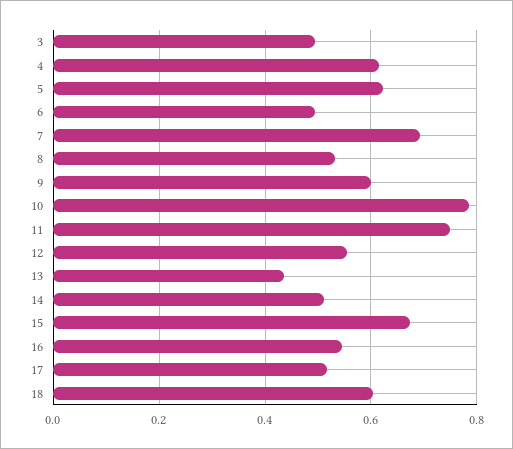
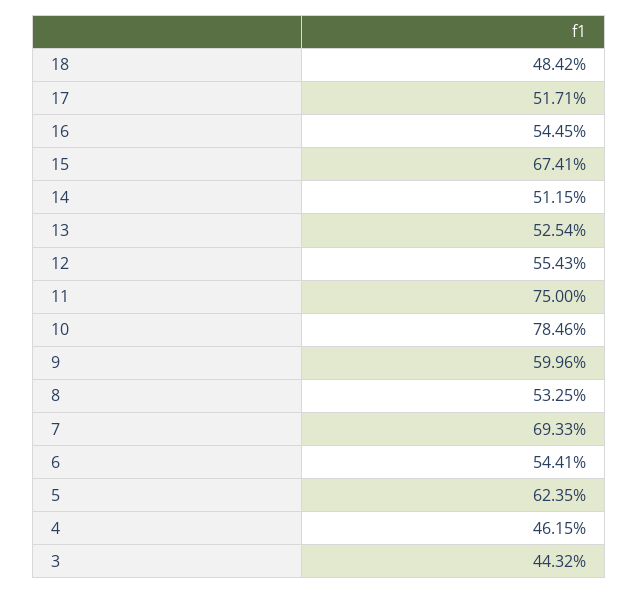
3: 0.5 -> 0.4432
4: 0.62 -> 0.4615
6: 0.5 -> 0.5441
13: 0.44 -> 0.5254
18: 0.6 -> 0.4842

